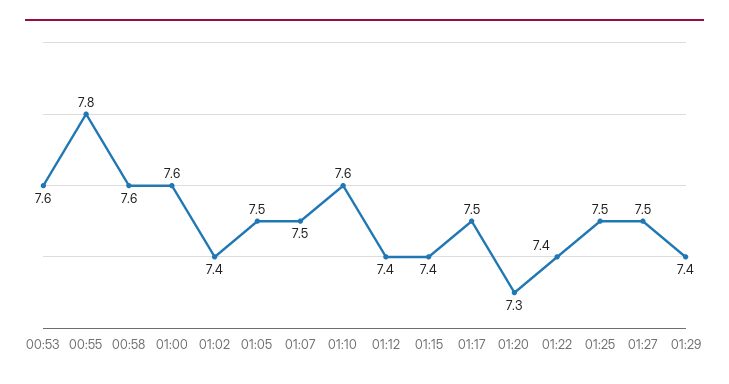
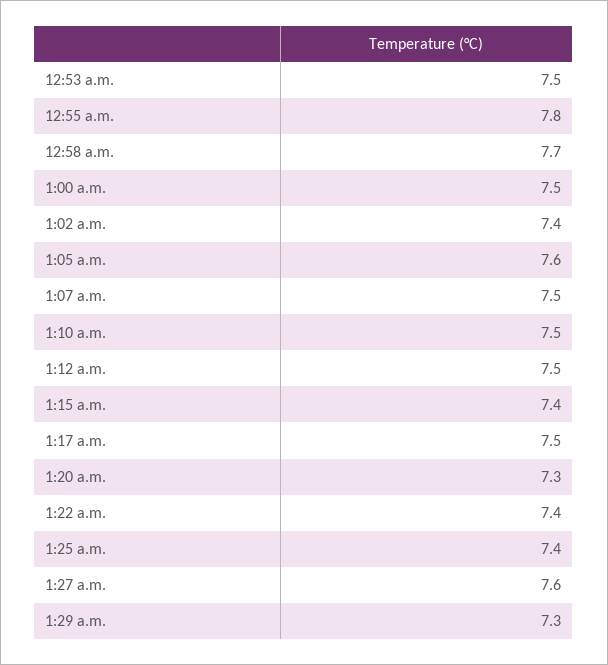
00:53: 7.6 -> 7.5
00:58: 7.6 -> 7.7
01:00: 7.6 -> 7.5
01:05: 7.5 -> 7.6
01:10: 7.6 -> 7.5
01:12: 7.4 -> 7.5
01:25: 7.5 -> 7.4
01:27: 7.5 -> 7.6
01:29: 7.4 -> 7.3

